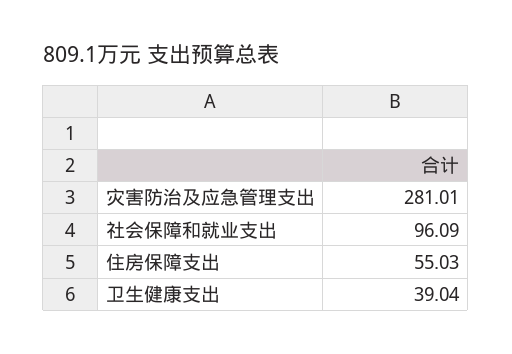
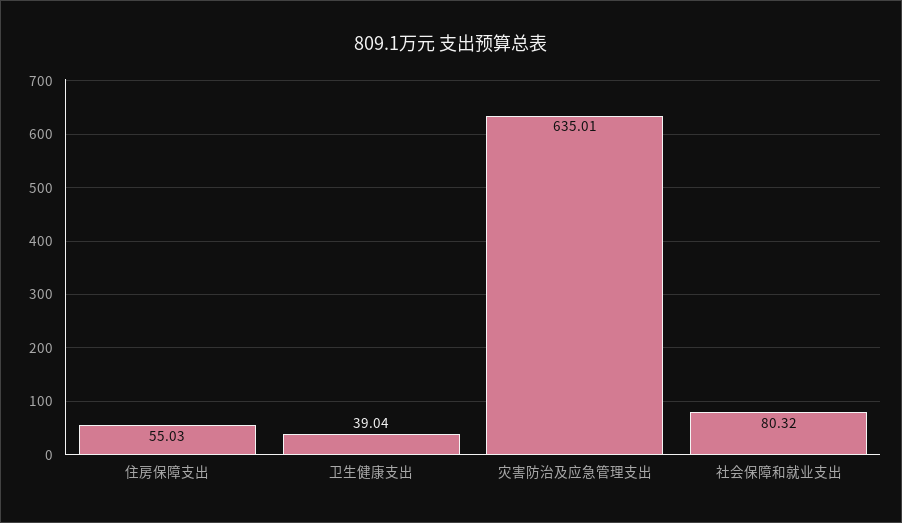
灾害防治及应急管理支出: 281.01 -> 635.01
社会保障和就业支出: 96.09 -> 80.32

